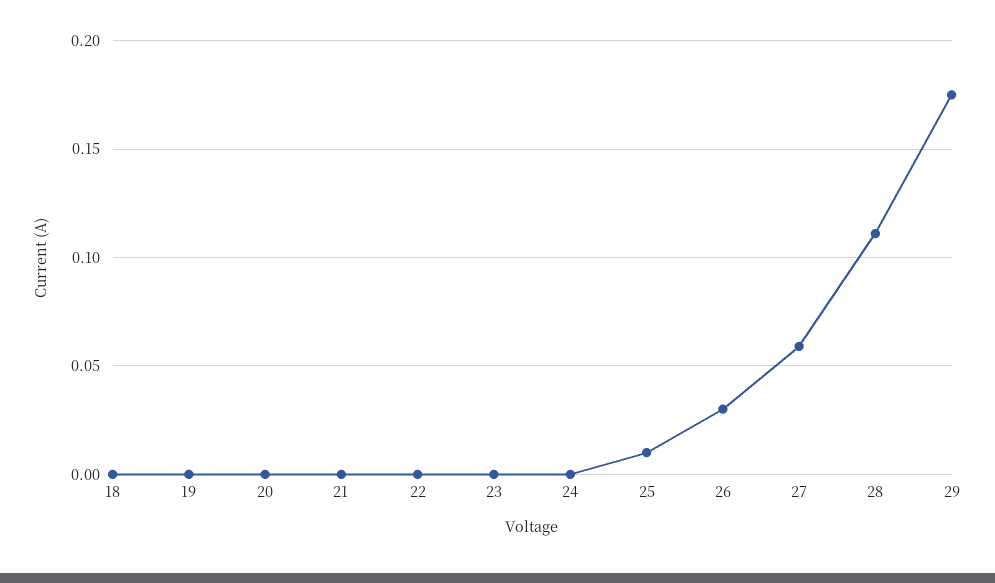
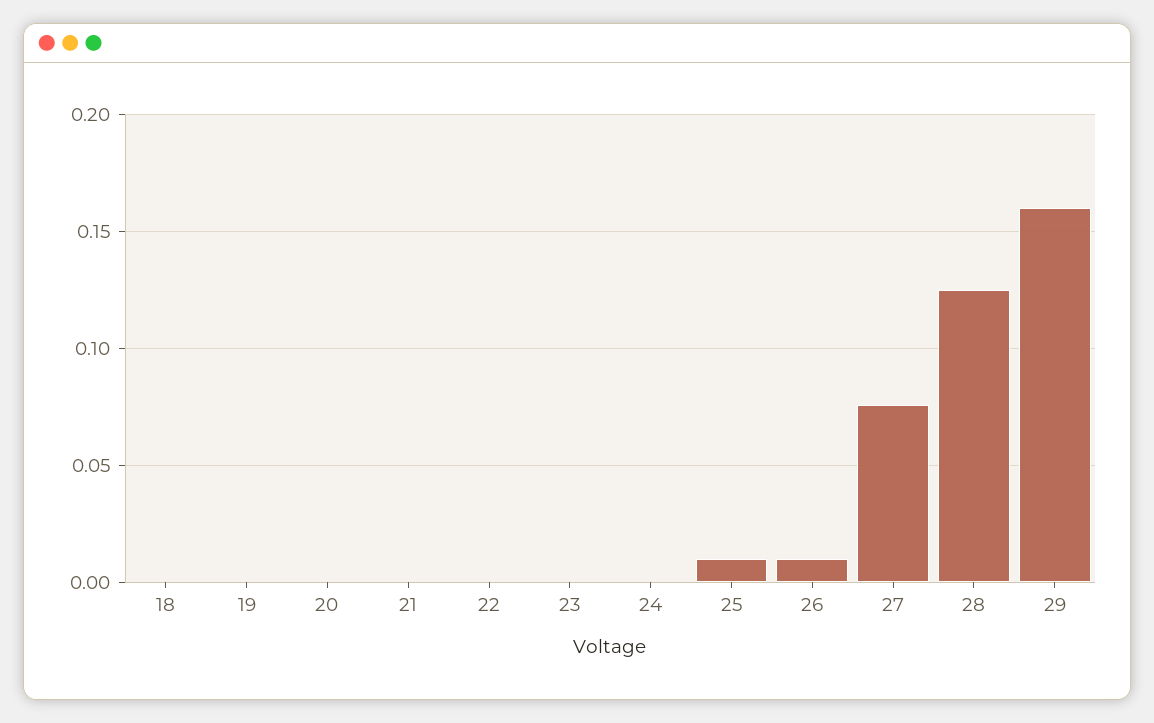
26: 0.03 -> 0.01
27: 0.06 -> 0.075
28: 0.11 -> 0.125
29: 0.175 -> 0.16

